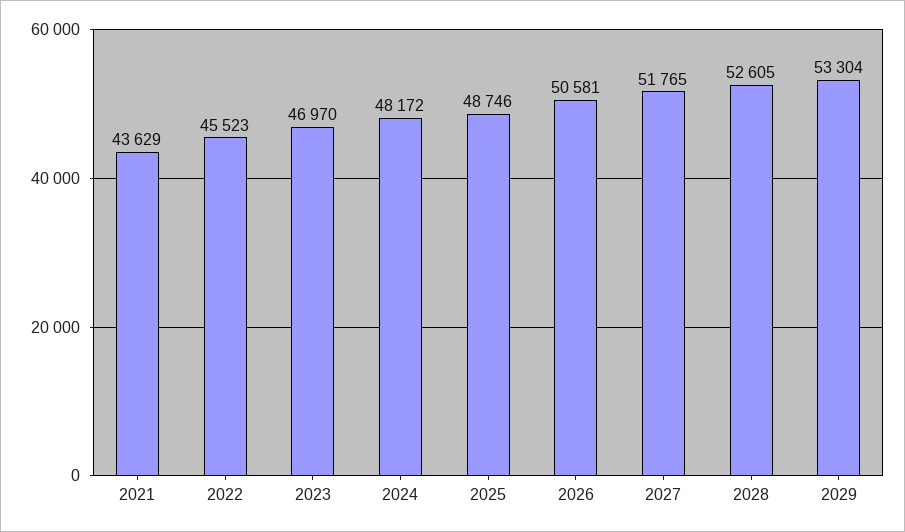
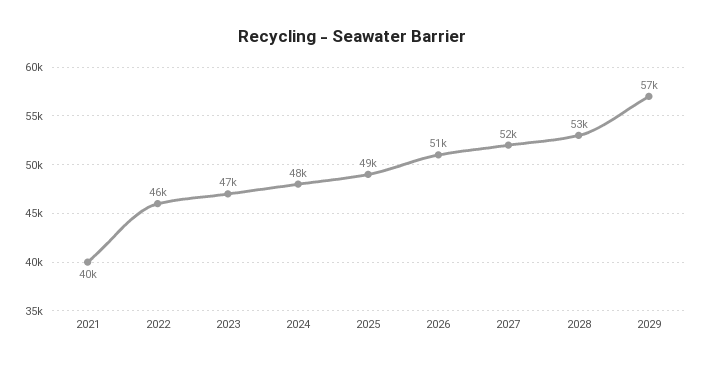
2021: 43629 -> 40000
2029: 53304 -> 57000

